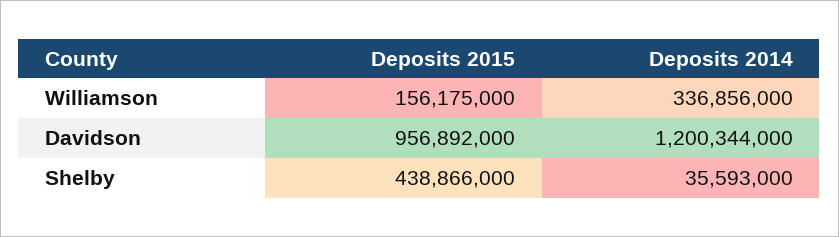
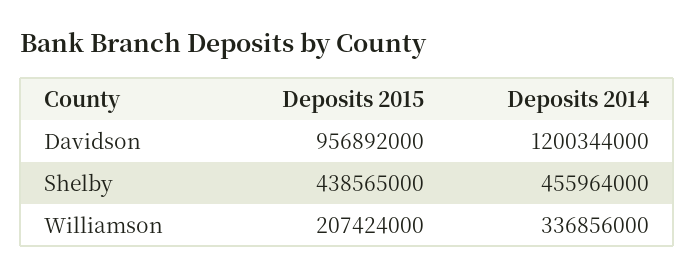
Deposits 2015, Williamson: 156175000 -> 207424000
Deposits 2015, Shelby: 438866000 -> 438565000
Deposits 2014, Shelby: 35593000 -> 455964000

